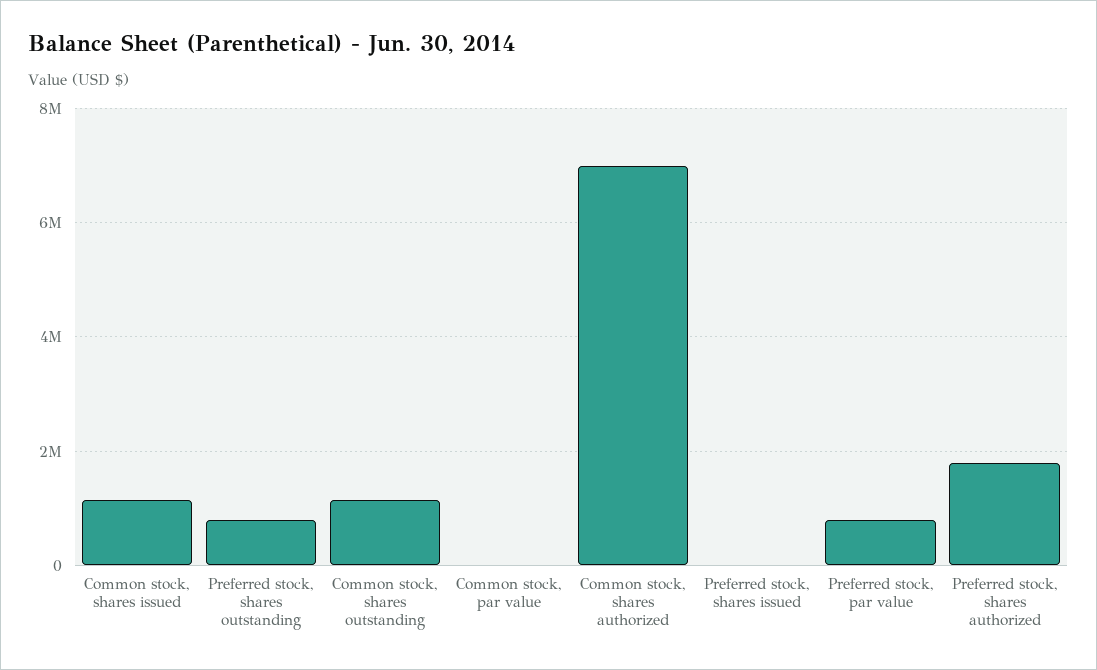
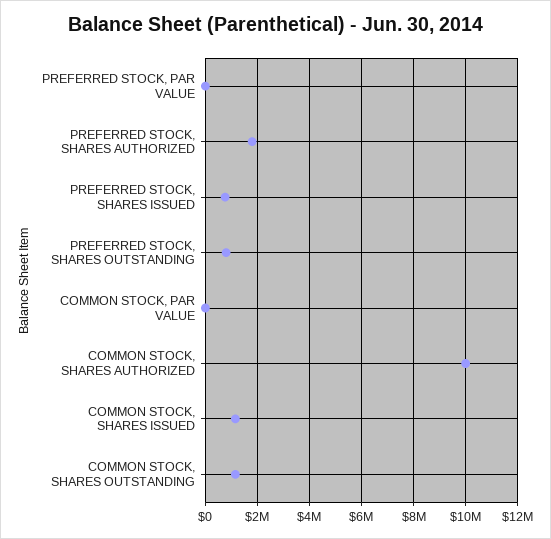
Common stock, shares authorized: 7000000 -> 10000000
Preferred stock, shares issued: 0 -> 750000
Preferred stock, par value: 800000 -> 0

